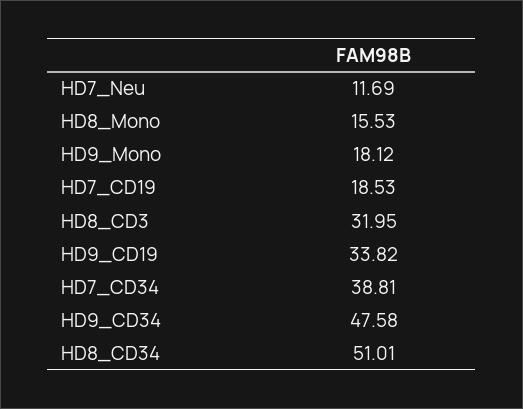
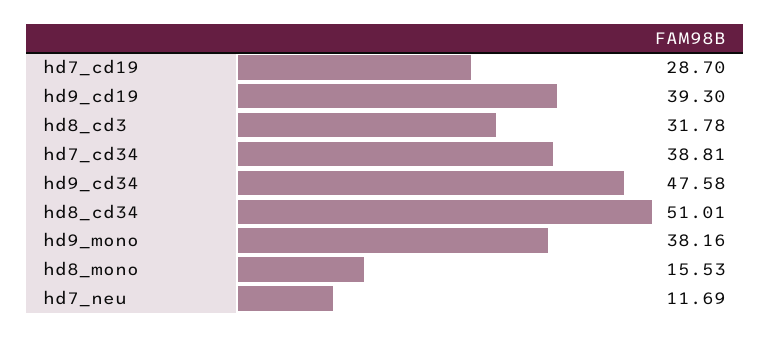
HD9_Mono: 18.12 -> 38.16
HD7_CD19: 18.53 -> 28.7
HD8_CD3: 31.95 -> 31.78
HD9_CD19: 33.82 -> 39.3

